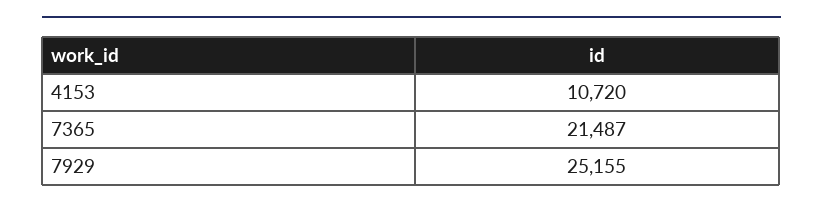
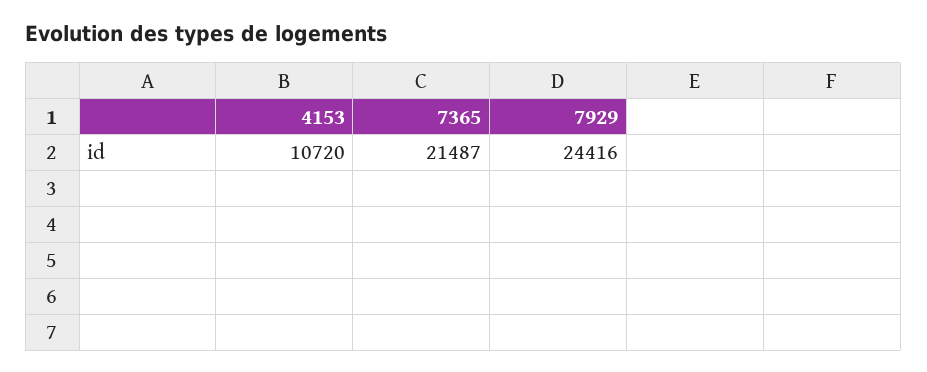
7929: 25155 -> 24416

